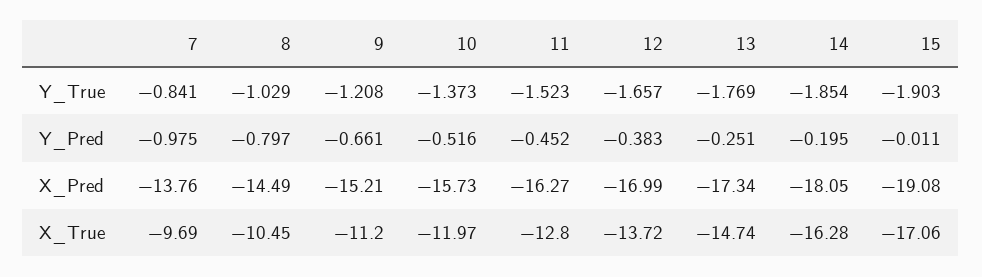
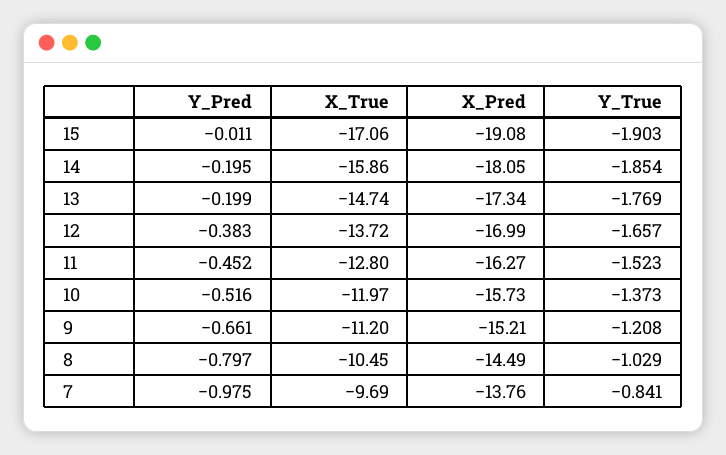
13, Y_Pred: -0.251 -> -0.199
14, X_True: -16.28 -> -15.86

